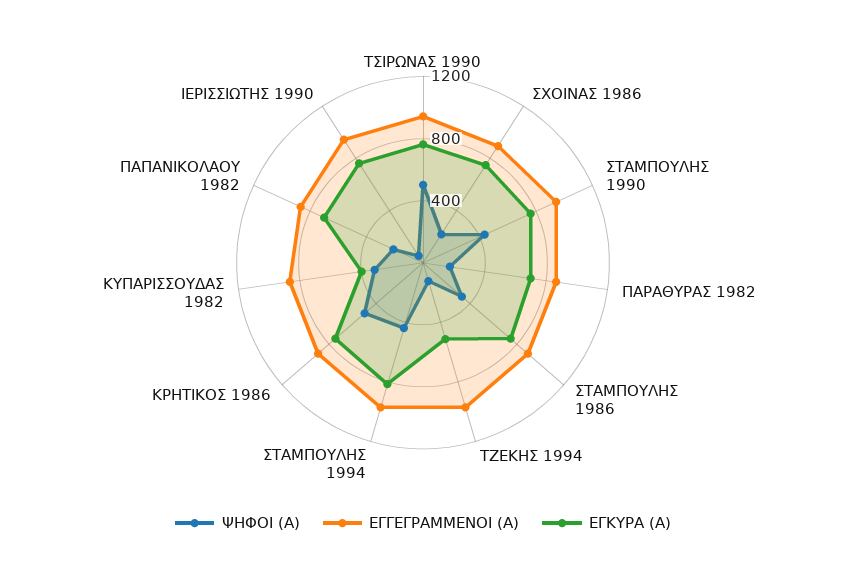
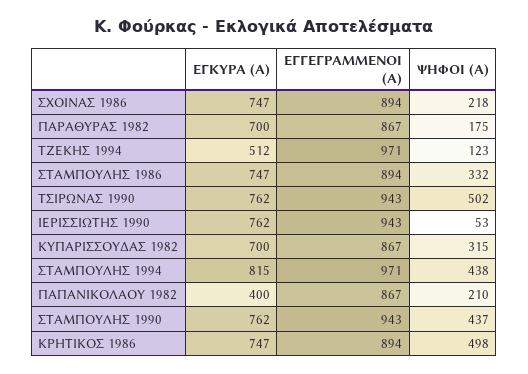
ΕΓΚΥΡΑ (Α), ΚΥΠΑΡΙΣΣΟΥΔΑΣ 1982: 400 -> 700
ΕΓΚΥΡΑ (Α), ΠΑΠΑΝΙΚΟΛΑΟΥ 1982: 700 -> 400

